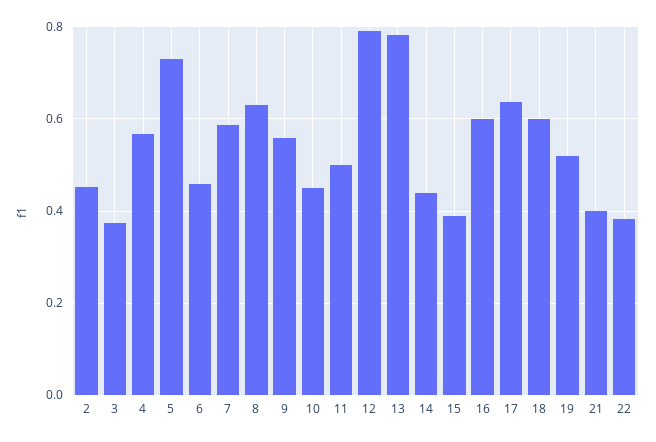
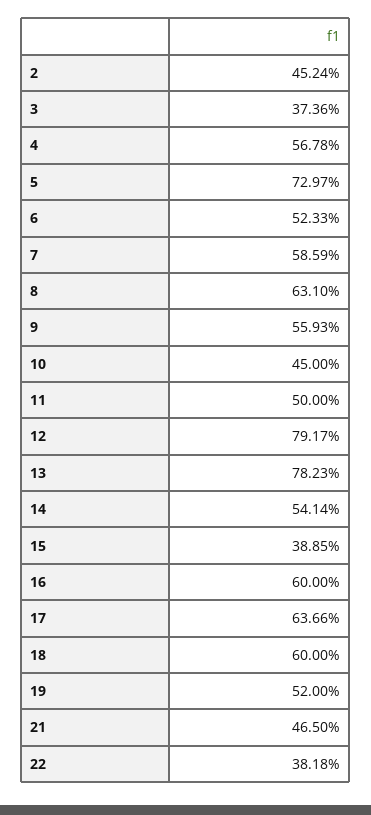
6: 0.46 -> 0.5233
14: 0.44 -> 0.5414
21: 0.4 -> 0.465

